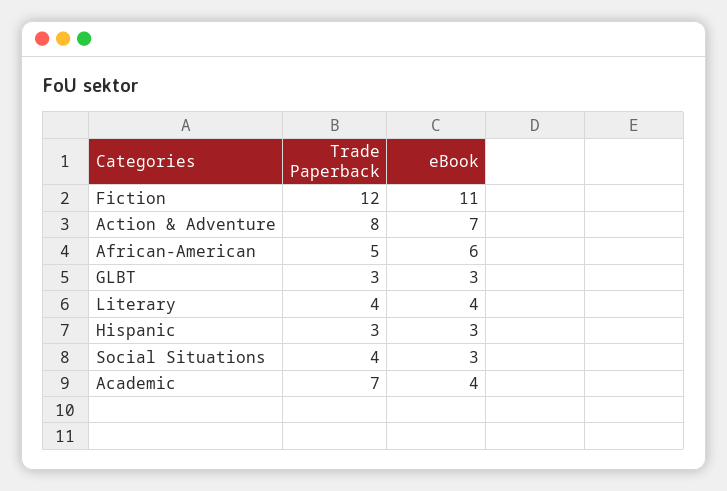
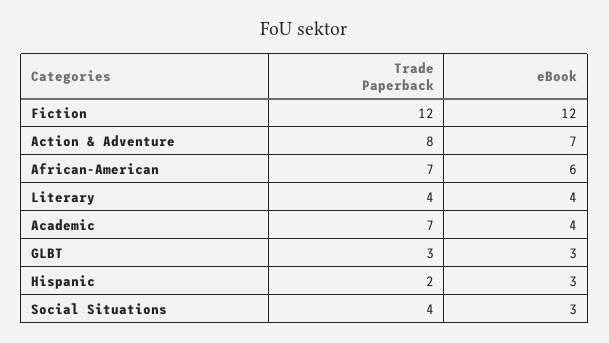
eBook, Fiction: 11 -> 12
Trade Paperback, African-American: 5 -> 7
Trade Paperback, Hispanic: 3 -> 2

